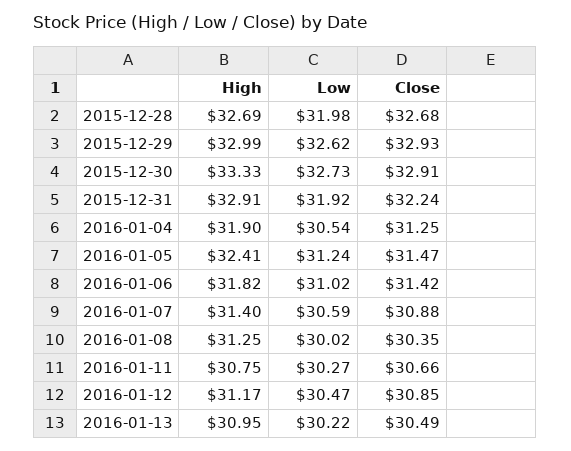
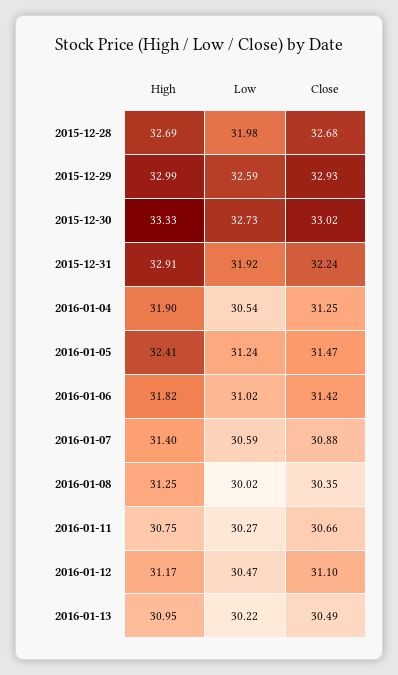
Low, 2015-12-29: 32.62 -> 32.59
Close, 2015-12-30: 32.91 -> 33.02
Close, 2016-01-12: 30.85 -> 31.1

